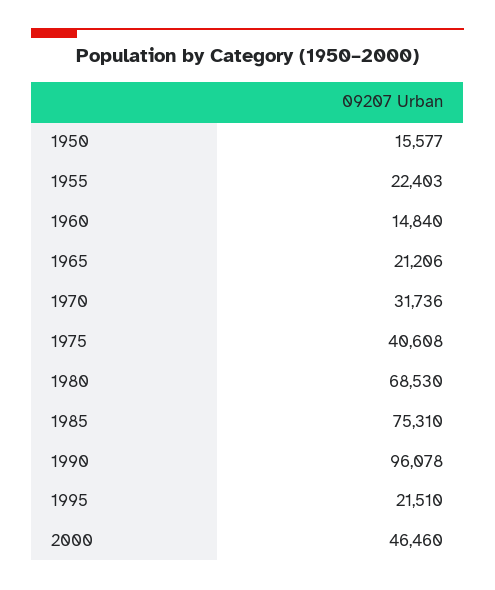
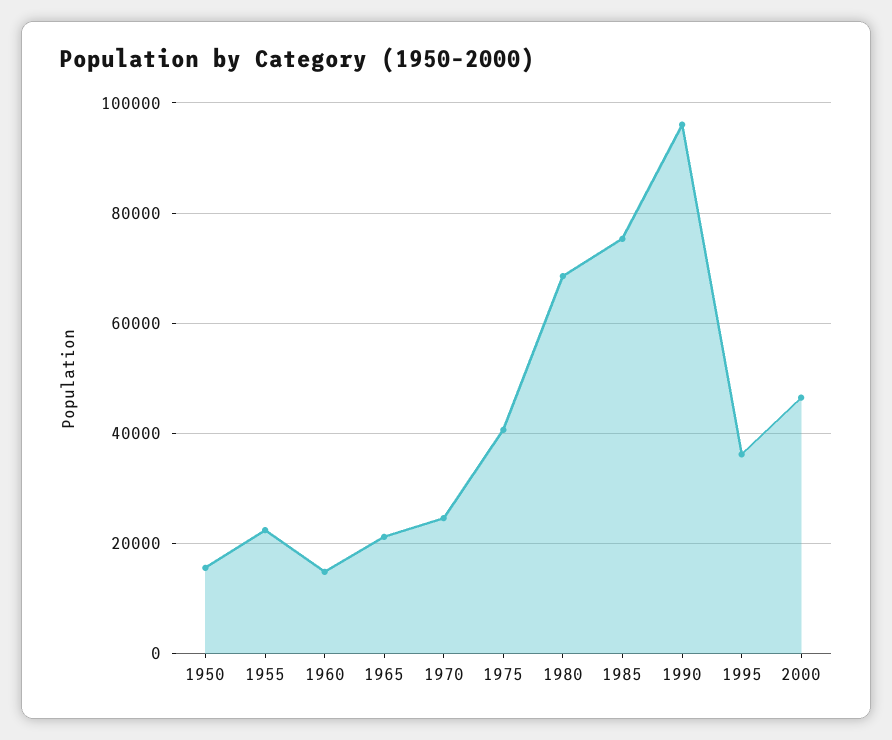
1970: 31736 -> 24000
1995: 21510 -> 36000

